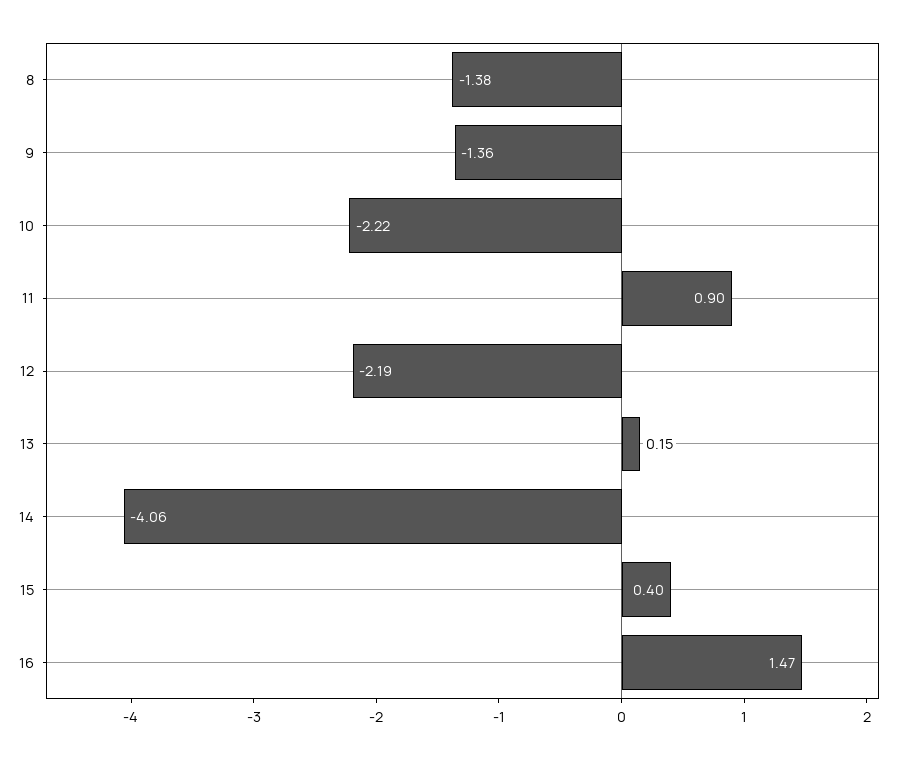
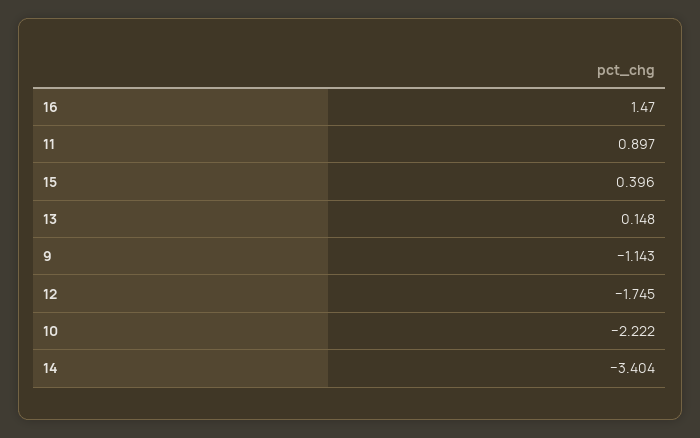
8: -1.38 -> none
9: -1.36 -> -1.143
12: -2.19 -> -1.745
14: -4.06 -> -3.404

